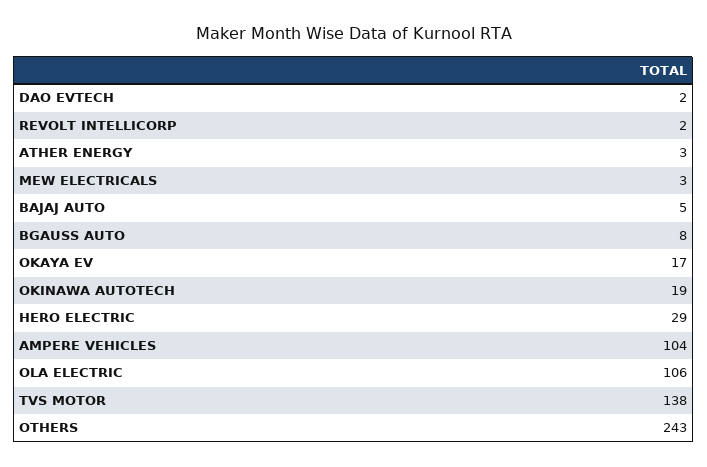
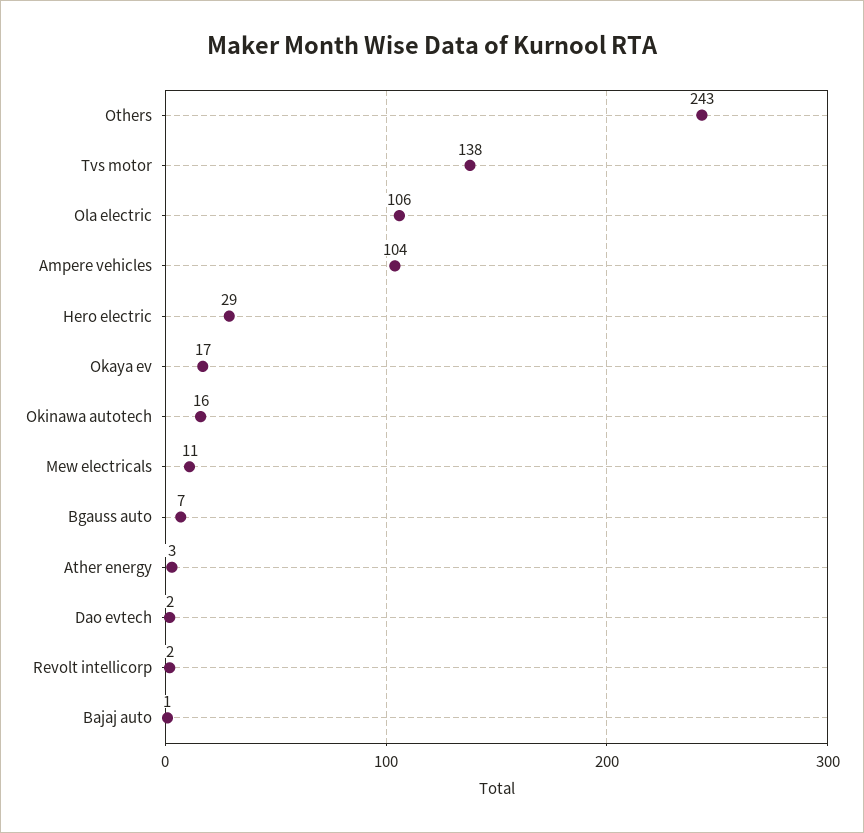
MEW ELECTRICALS: 3 -> 11
BAJAJ AUTO: 5 -> 1
BGAUSS AUTO: 8 -> 7
OKINAWA AUTOTECH: 19 -> 16

